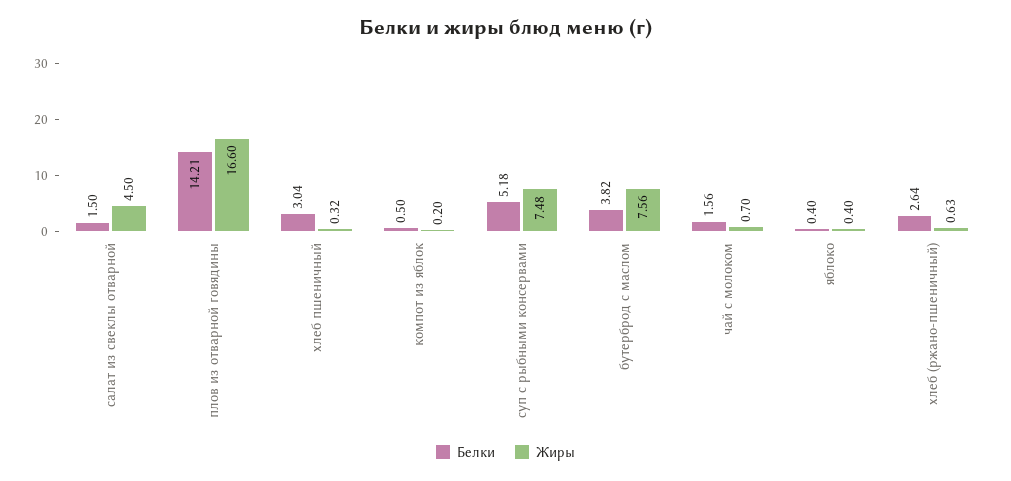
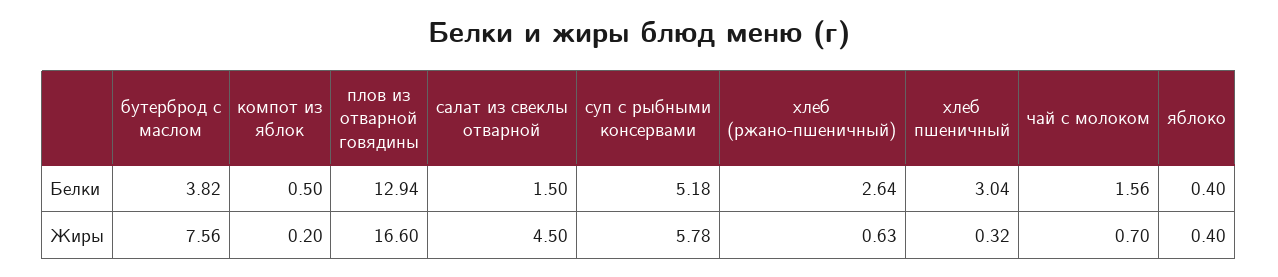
Белки, плов из отварной говядины: 14.21 -> 12.94
Жиры, суп с рыбными консервами: 7.48 -> 5.78

